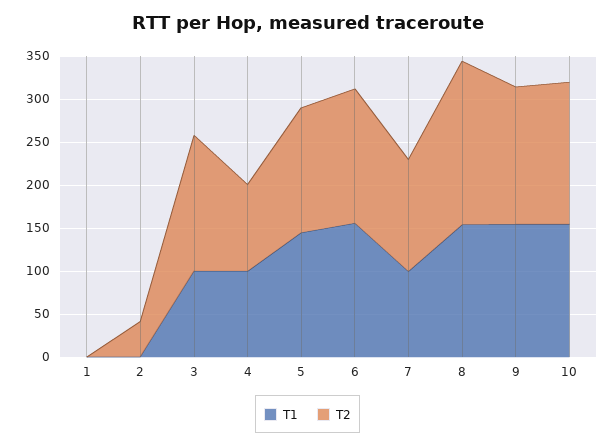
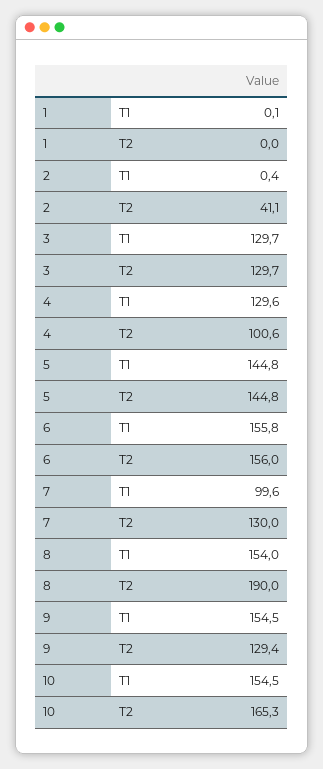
T1, 3: 100 -> 129.7
T2, 3: 160 -> 129.7
T1, 4: 100 -> 129.6
T2, 9: 160 -> 129.4

